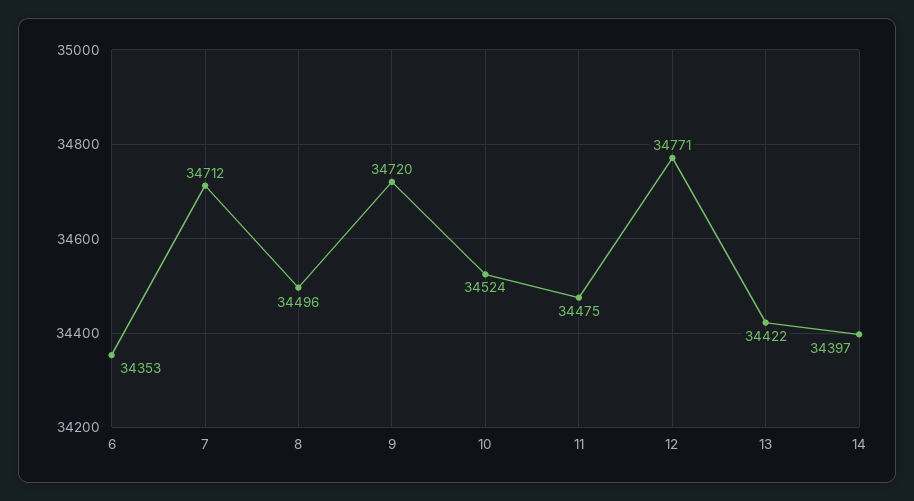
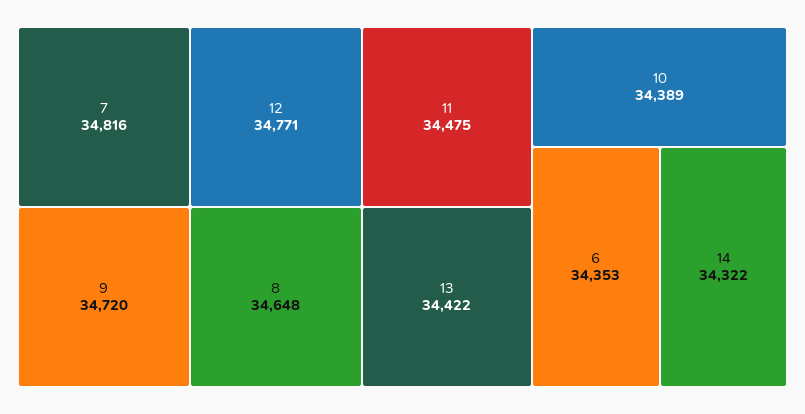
7: 34712 -> 34816
8: 34496 -> 34648
10: 34524 -> 34389
14: 34397 -> 34322

